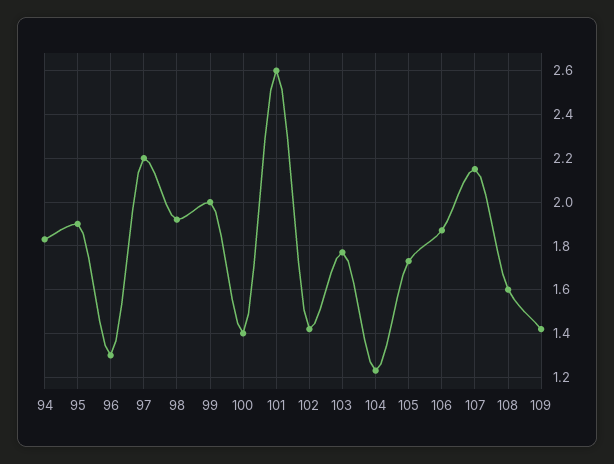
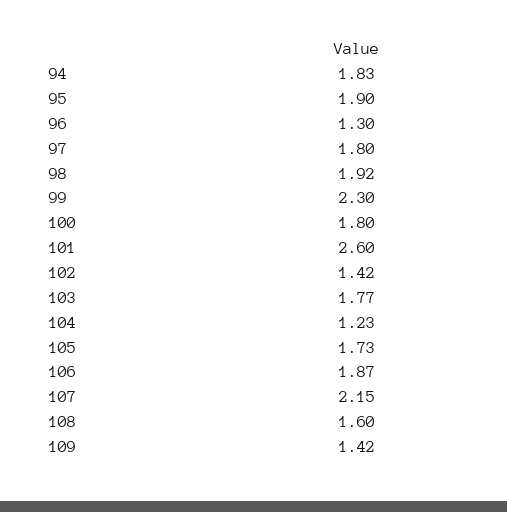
97: 2.2 -> 1.8
99: 2 -> 2.3
100: 1.4 -> 1.8

